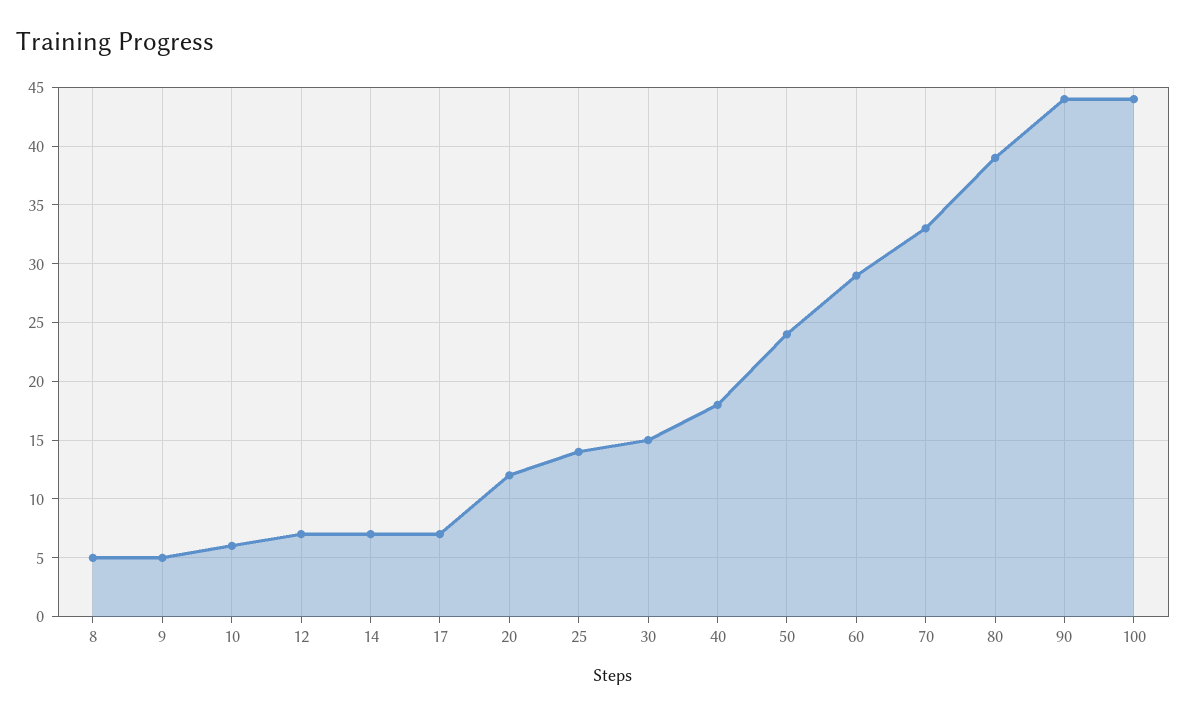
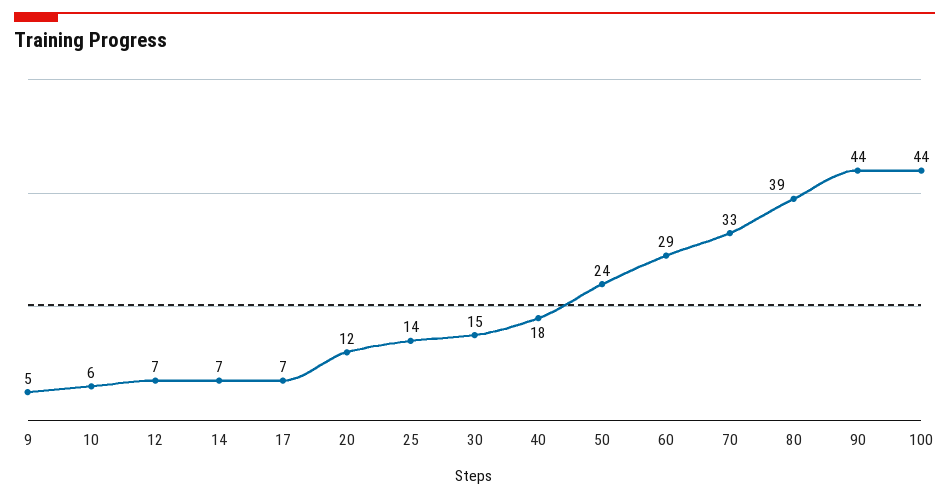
8: 5 -> none

